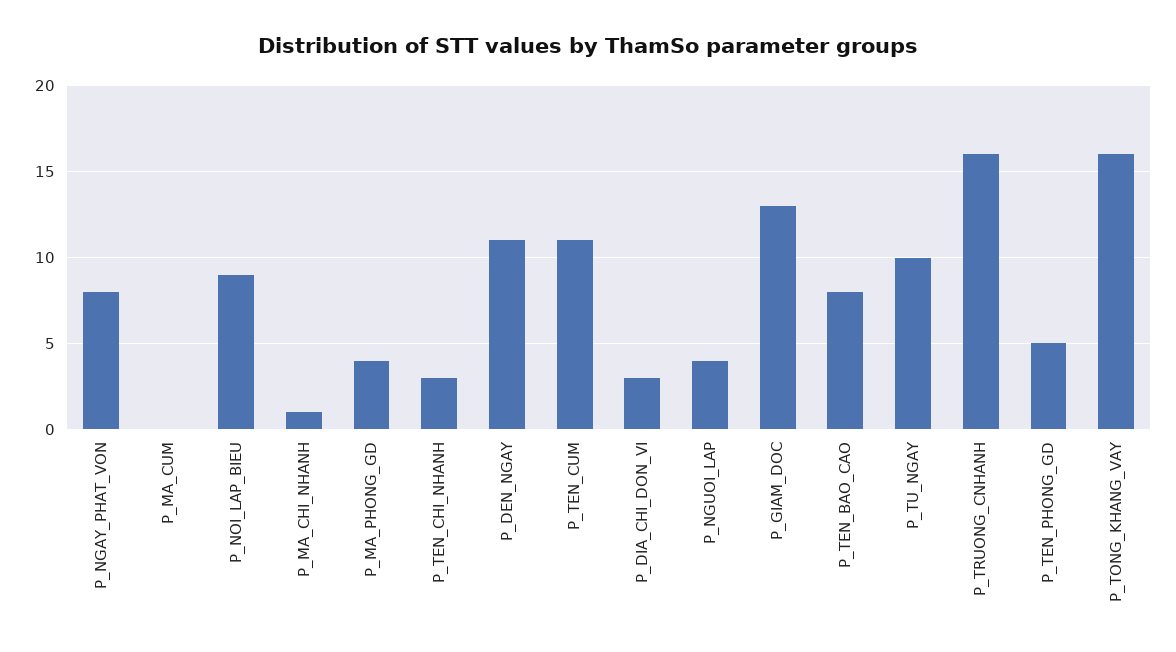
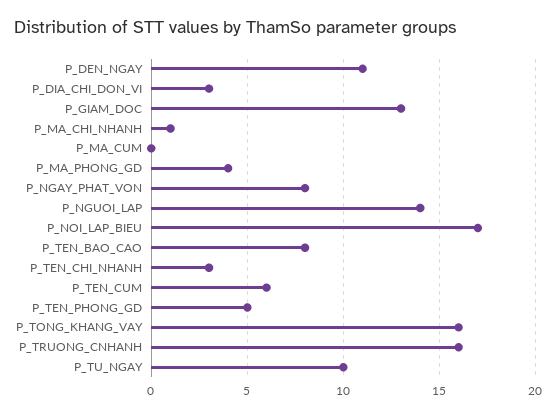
P_NOI_LAP_BIEU: 9 -> 17
P_TEN_CUM: 11 -> 6
P_NGUOI_LAP: 4 -> 14

